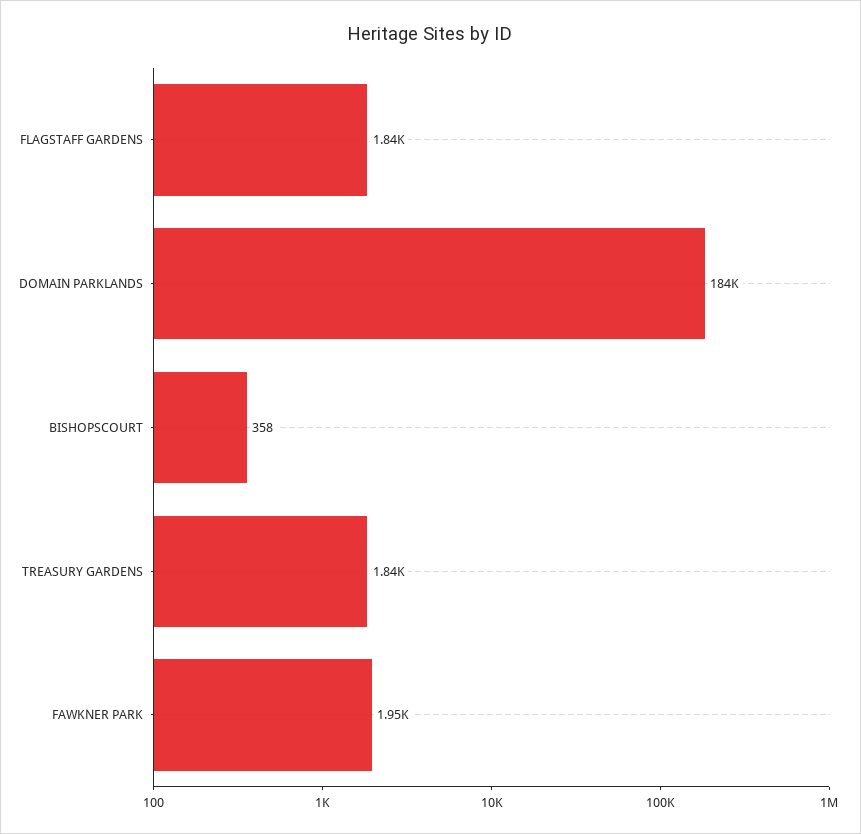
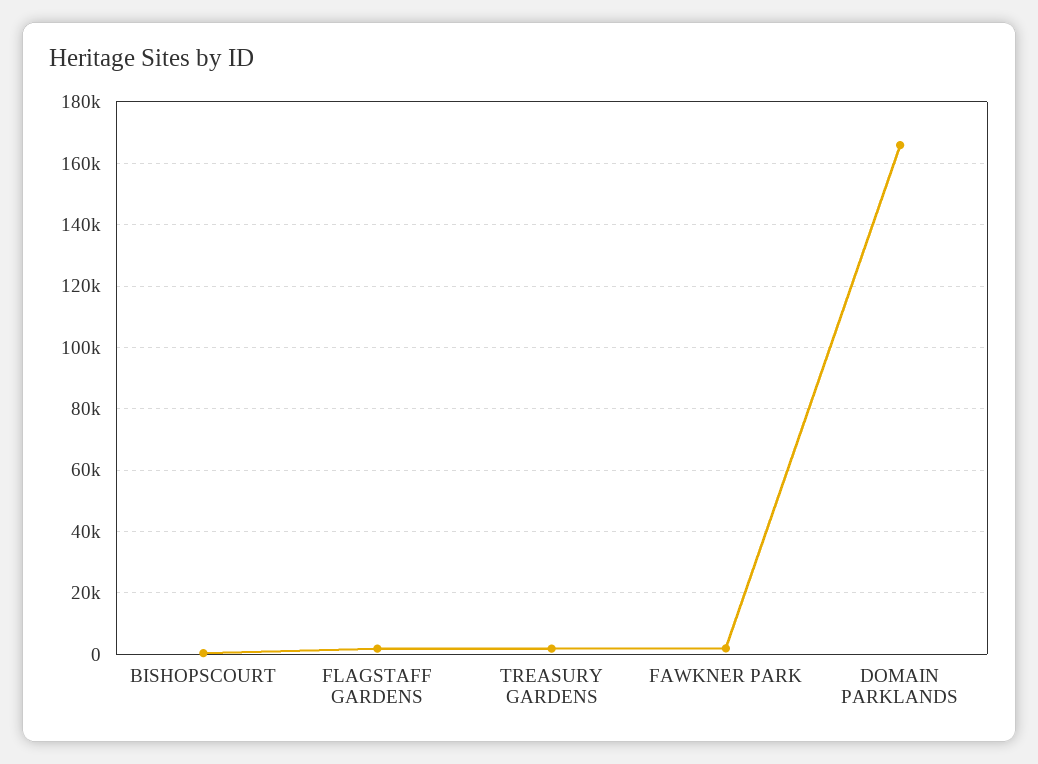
DOMAIN PARKLANDS: 184000 -> 166000

